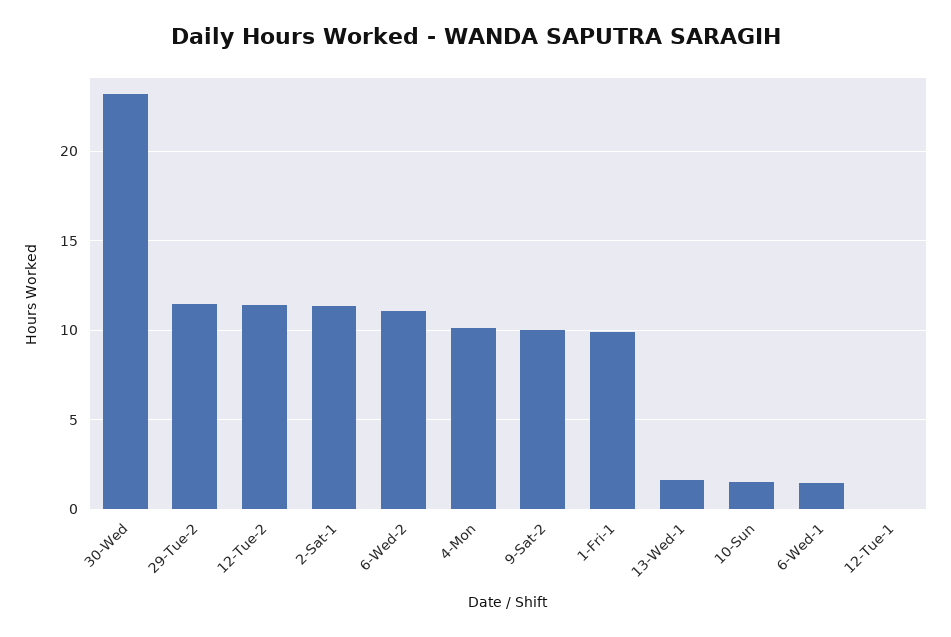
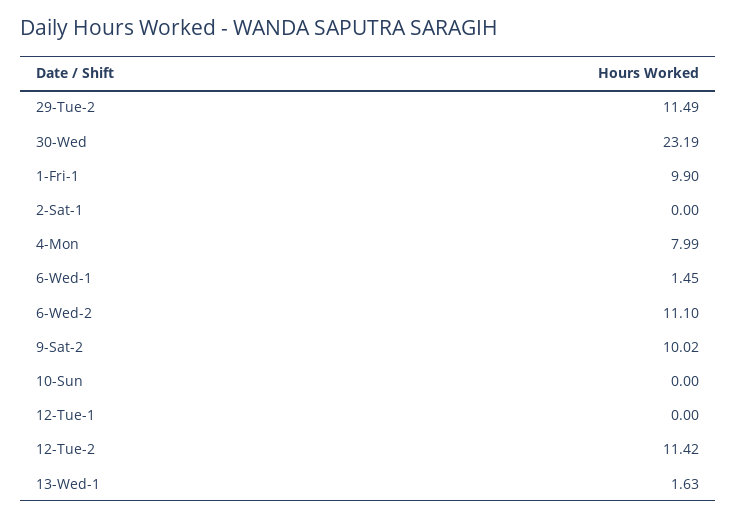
2-Sat-1: 11.5 -> 0
4-Mon: 10 -> 7.99
10-Sun: 1.5 -> 0

